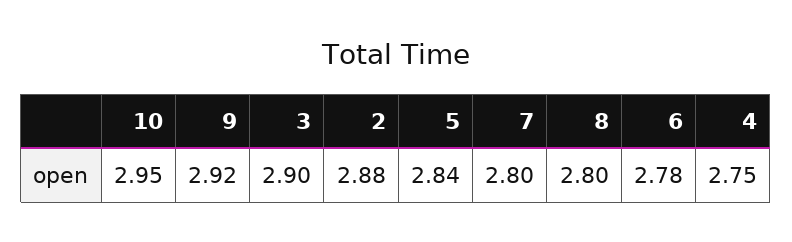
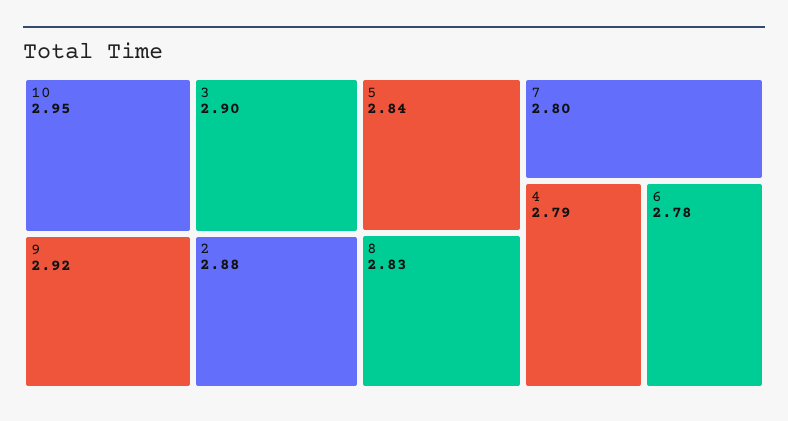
8: 2.8 -> 2.83
4: 2.75 -> 2.79

